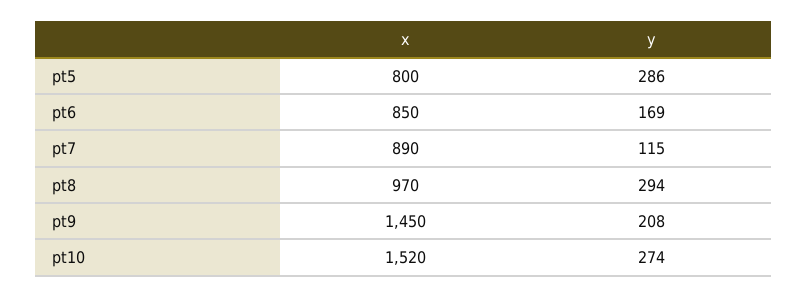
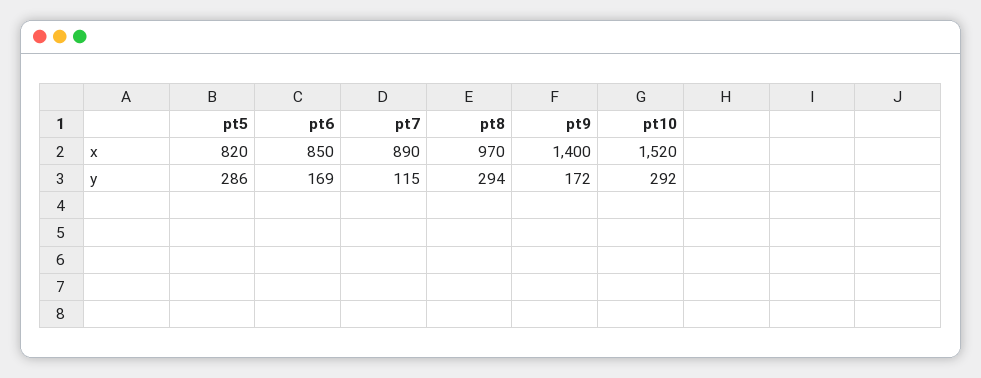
x, pt5: 800 -> 820
x, pt9: 1450 -> 1400
y, pt9: 208 -> 172
y, pt10: 274 -> 292

